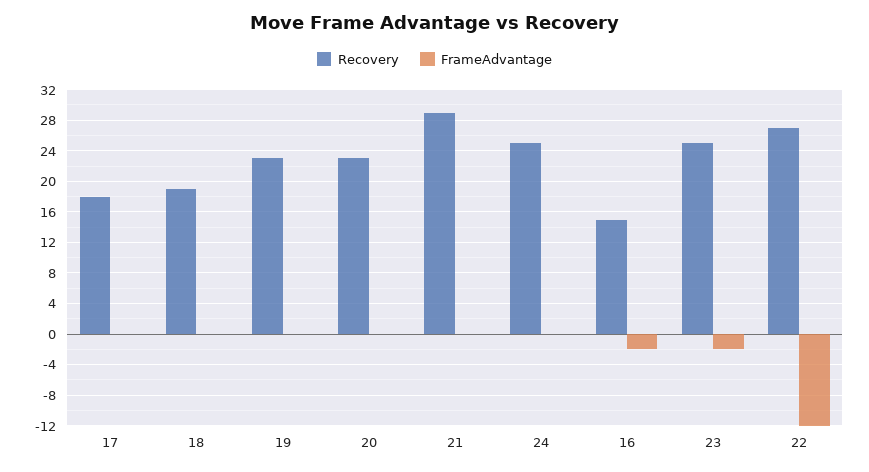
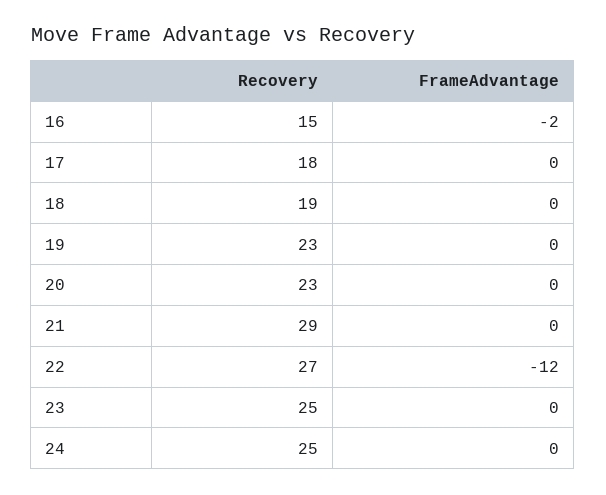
FrameAdvantage, 23: -2 -> 0

